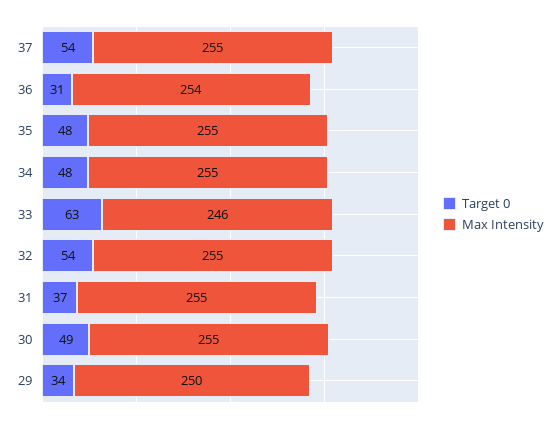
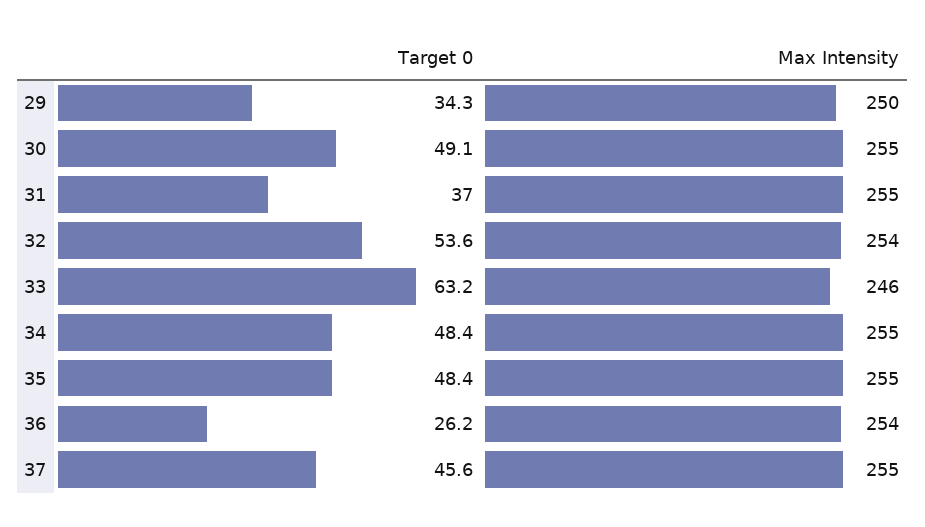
Target 0, 37: 54 -> 45.6
Target 0, 36: 31 -> 26.2
Max Intensity, 32: 255 -> 254

